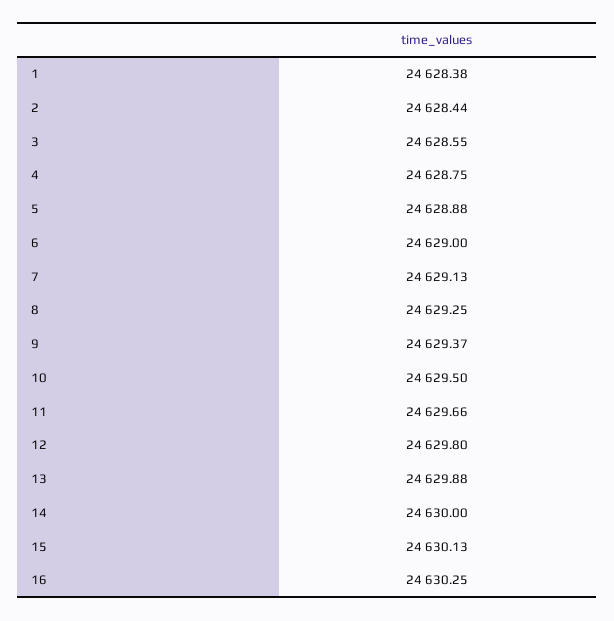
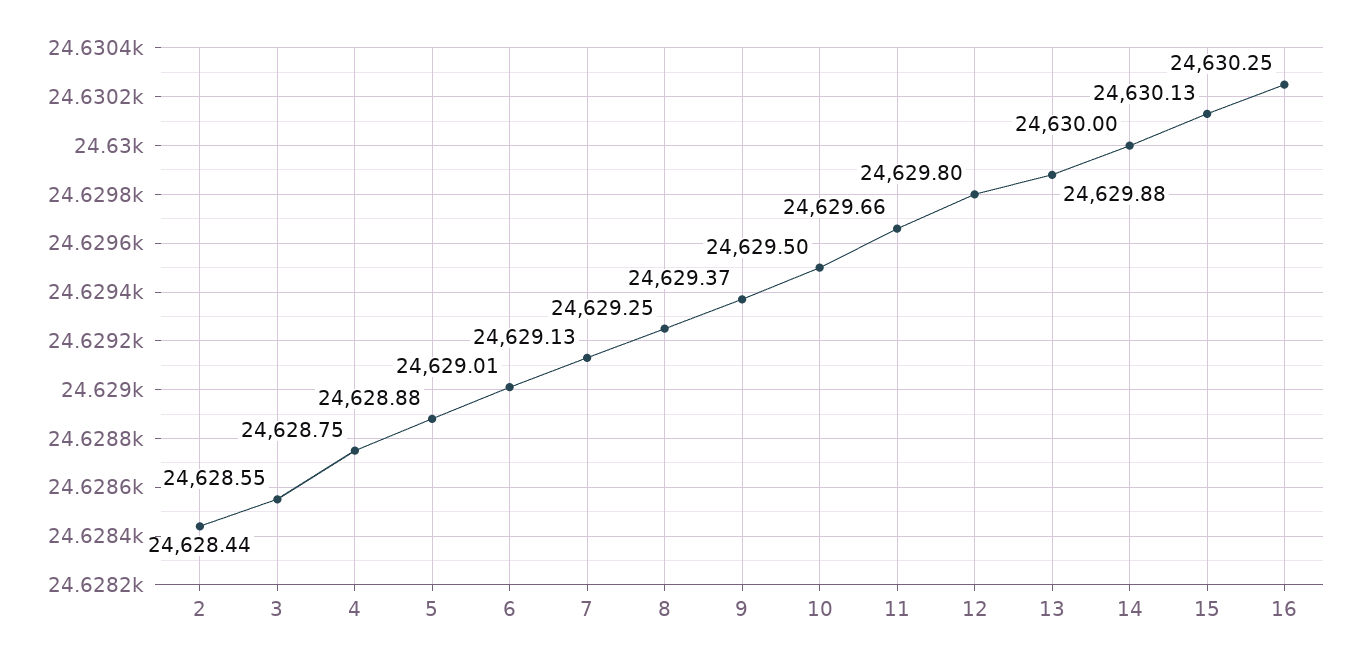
1: 24628.38 -> none
6: 24629 -> 24629.01

